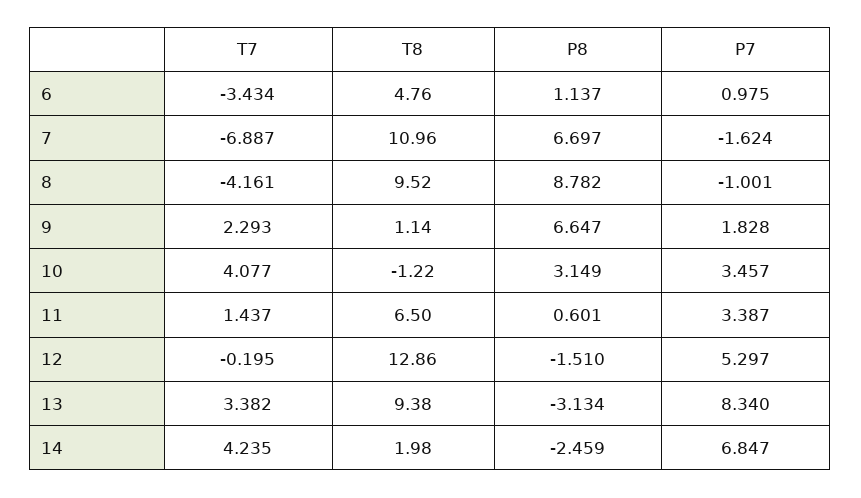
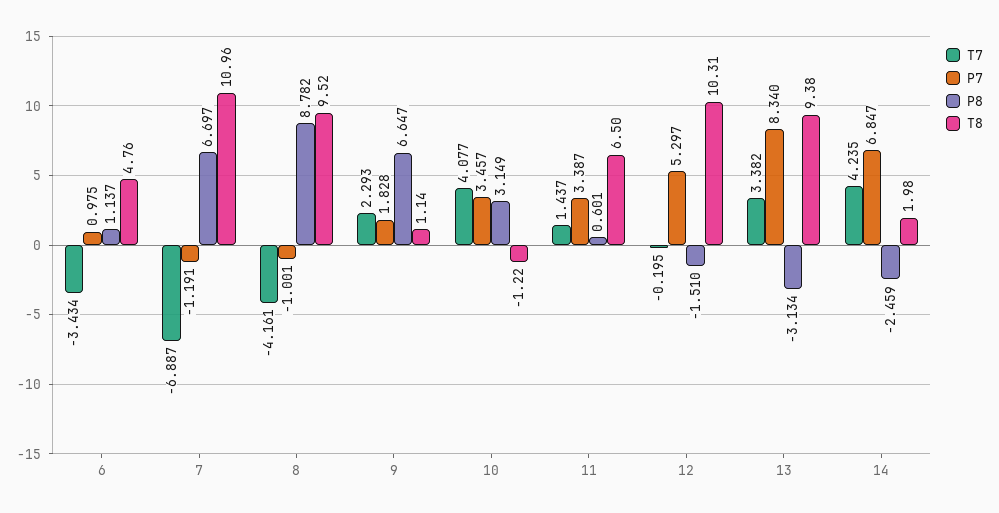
P7, 7: -1.624 -> -1.191
T8, 12: 12.86 -> 10.31

